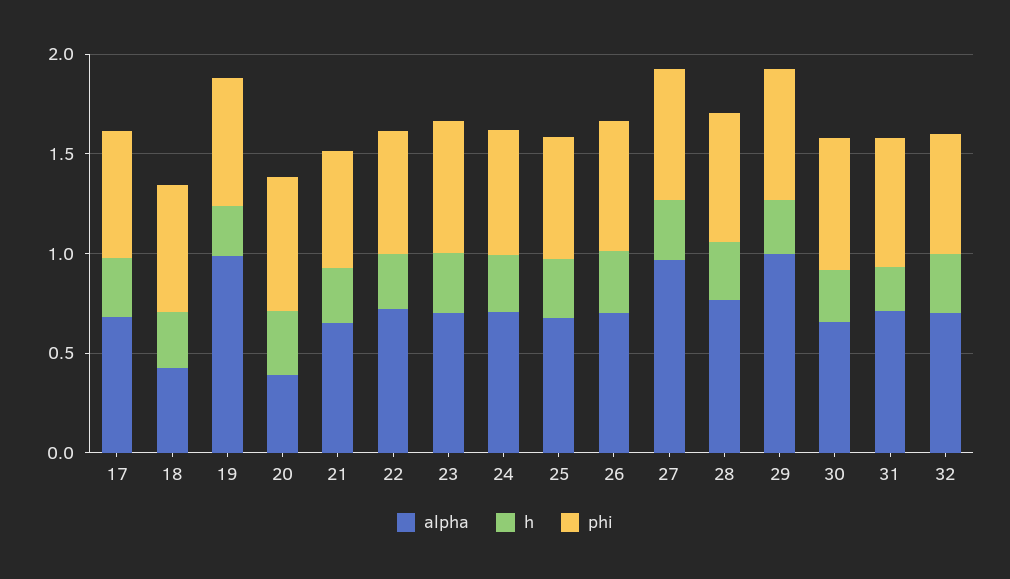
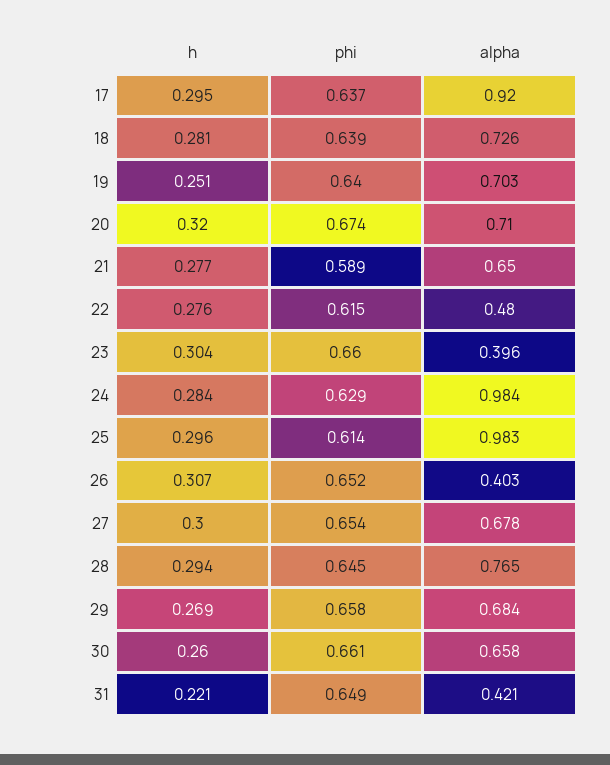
alpha, 17: 0.7 -> 0.92
alpha, 18: 0.4 -> 0.726
alpha, 19: 1 -> 0.703
alpha, 20: 0.4 -> 0.71
alpha, 22: 0.7 -> 0.48
alpha, 23: 0.7 -> 0.396
alpha, 24: 0.7 -> 0.984
alpha, 25: 0.7 -> 0.983
alpha, 26: 0.7 -> 0.403
alpha, 27: 1 -> 0.678
alpha, 29: 1 -> 0.684
alpha, 31: 0.7 -> 0.421
alpha, 32: 0.7 -> none
h, 32: 0.3 -> none
phi, 32: 0.6 -> none

